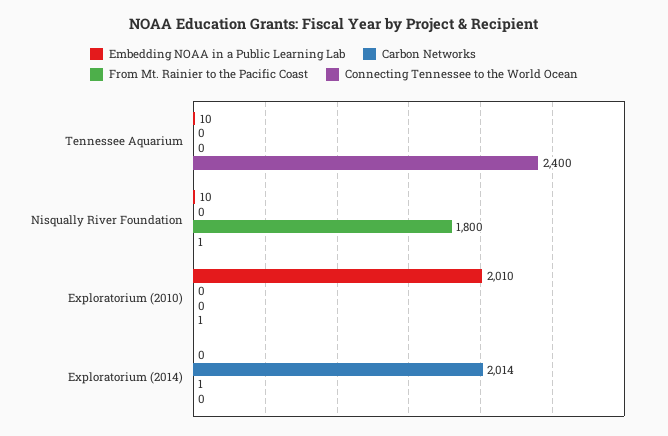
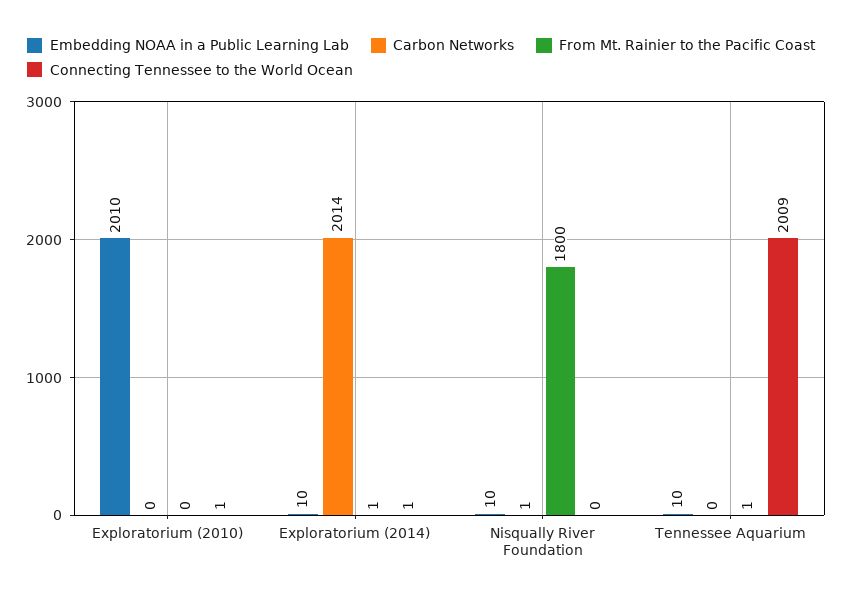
From Mt. Rainier to the Pacific Coast, Tennessee Aquarium: 0 -> 1
Connecting Tennessee to the World Ocean, Tennessee Aquarium: 2400 -> 2009
Carbon Networks, Nisqually River Foundation: 0 -> 1
Connecting Tennessee to the World Ocean, Nisqually River Foundation: 1 -> 0
Embedding NOAA in a Public Learning Lab, Exploratorium (2014): 0 -> 10
Connecting Tennessee to the World Ocean, Exploratorium (2014): 0 -> 1

